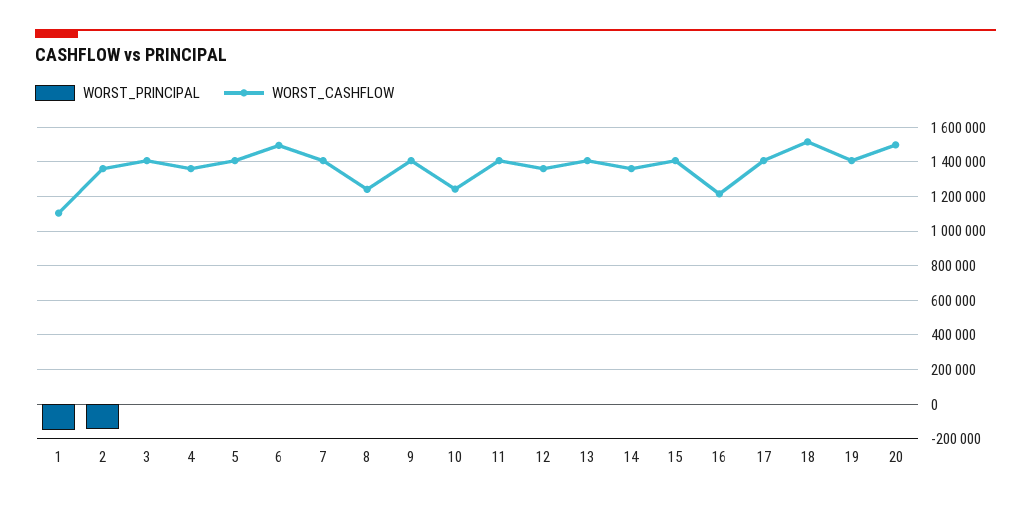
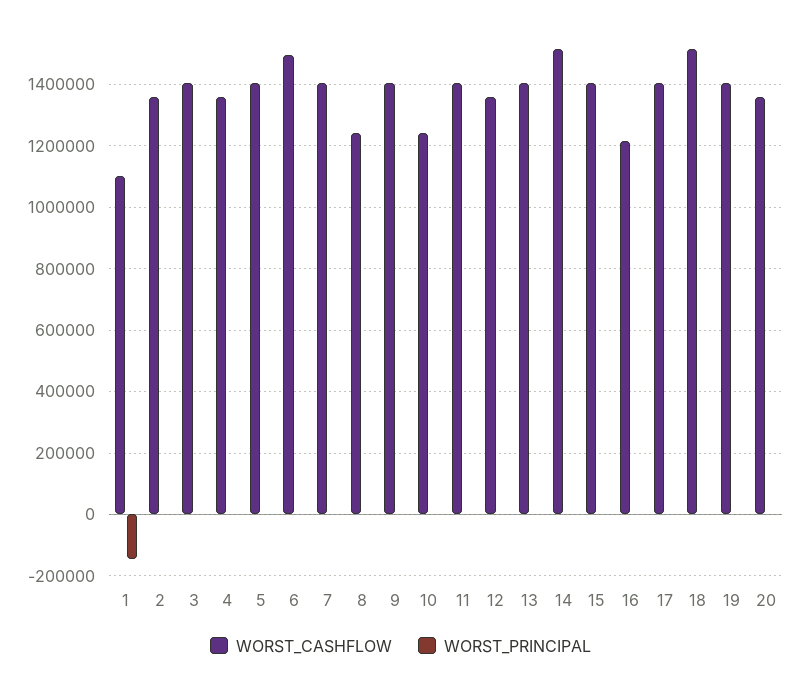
WORST_PRINCIPAL, 2: -150000 -> 0
WORST_CASHFLOW, 14: 1350000 -> 1520000
WORST_CASHFLOW, 20: 1500000 -> 1360000

